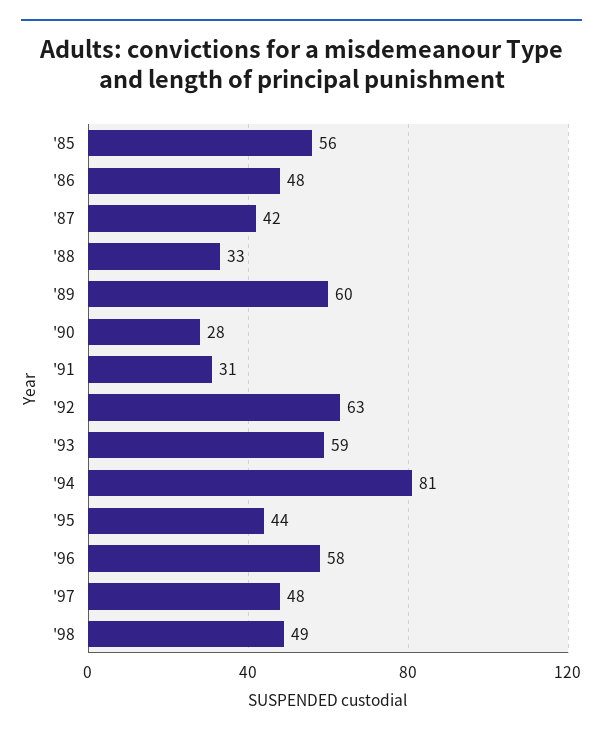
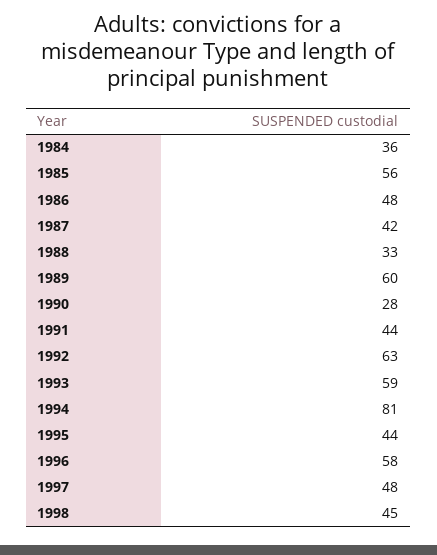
'91: 31 -> 44
'98: 49 -> 45
1984: none -> 36

